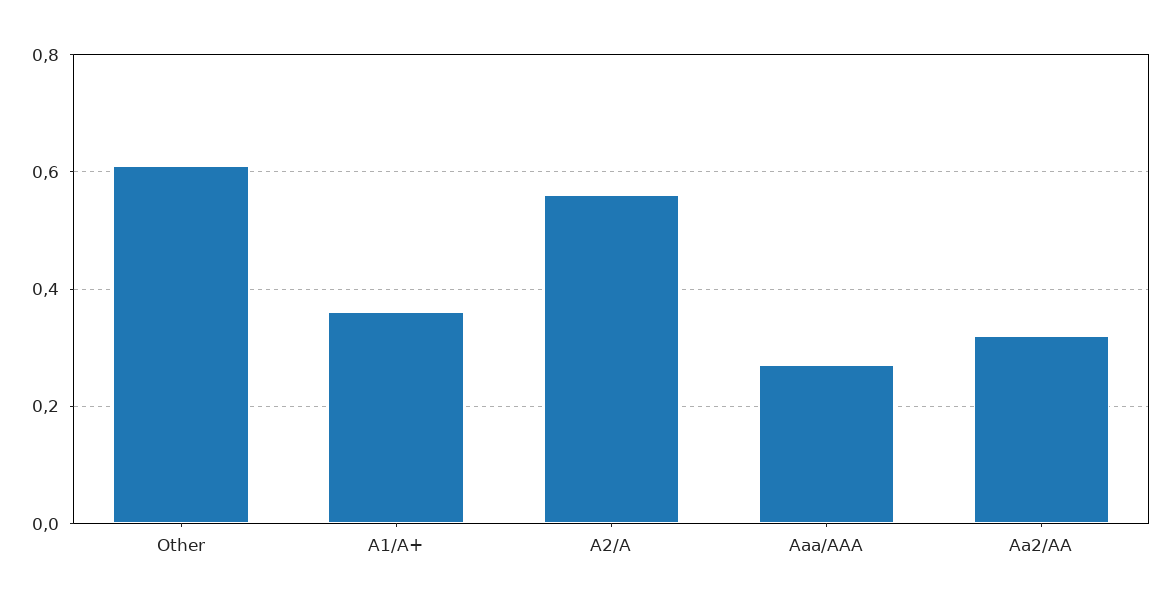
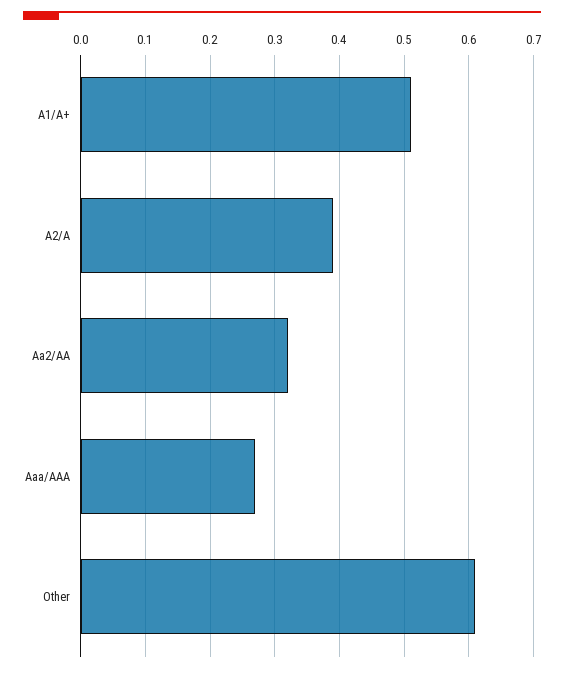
A1/A+: 0.35 -> 0.51
A2/A: 0.55 -> 0.39

